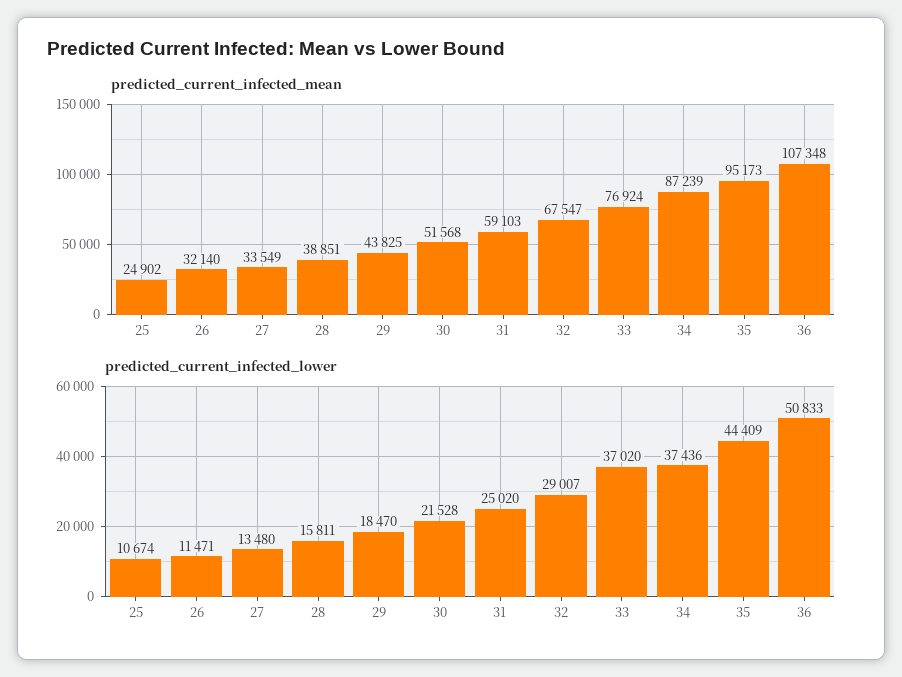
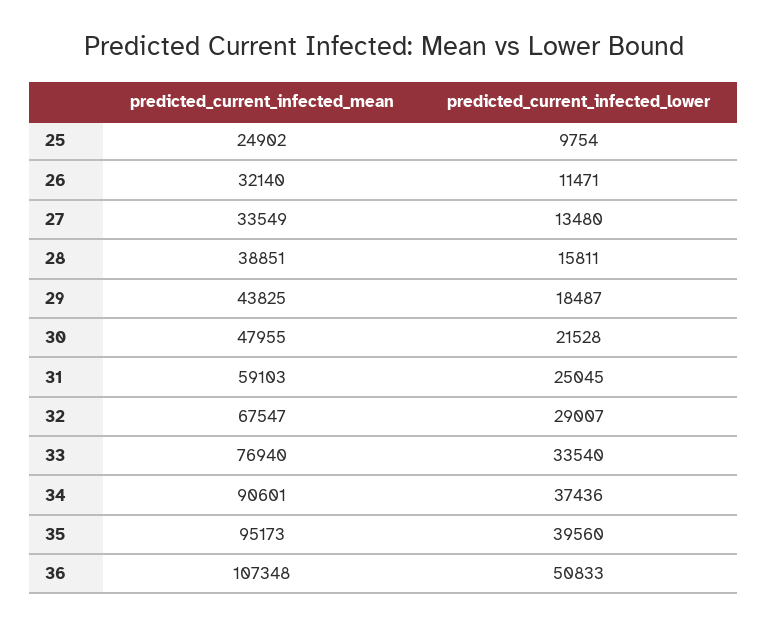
predicted_current_infected_mean, 30: 51568 -> 47955
predicted_current_infected_mean, 33: 76924 -> 76940
predicted_current_infected_mean, 34: 87239 -> 90601
predicted_current_infected_lower, 25: 10674 -> 9754
predicted_current_infected_lower, 29: 18470 -> 18487
predicted_current_infected_lower, 31: 25020 -> 25045
predicted_current_infected_lower, 33: 37020 -> 33540
predicted_current_infected_lower, 35: 44409 -> 39560

